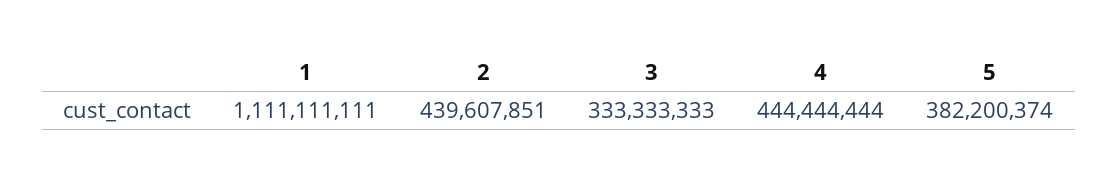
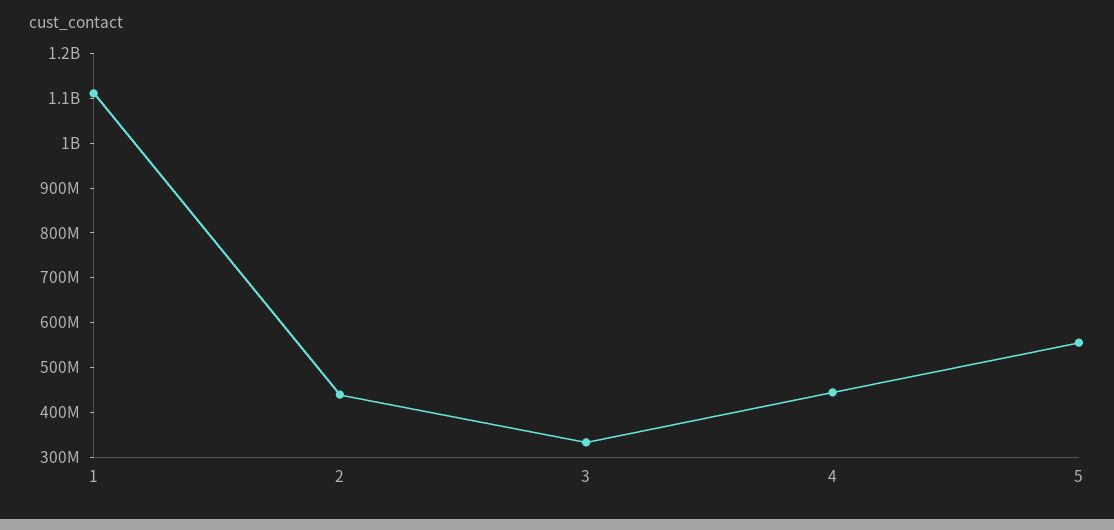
5: 382200374 -> 560000000

